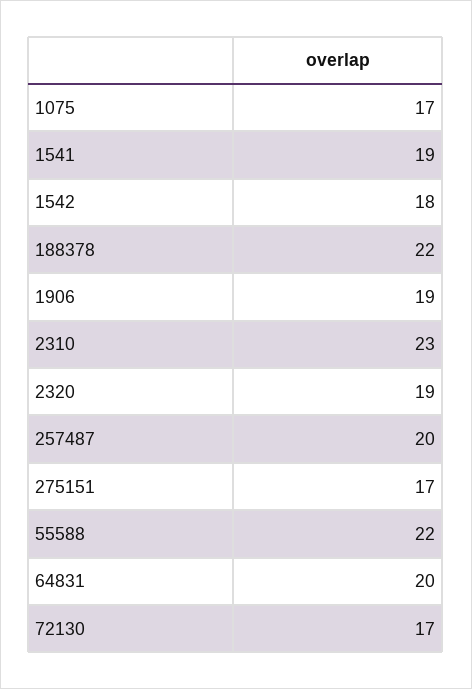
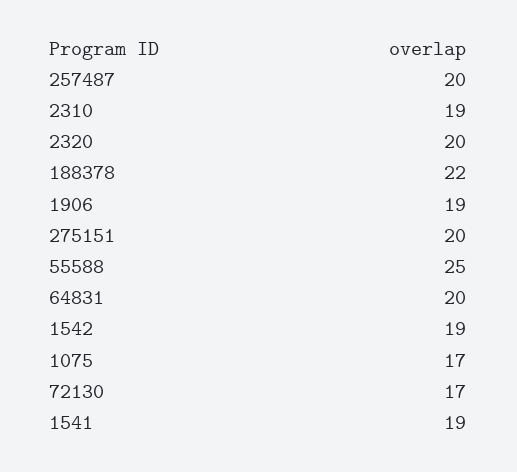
1542: 18 -> 19
2310: 23 -> 19
2320: 19 -> 20
275151: 17 -> 20
55588: 22 -> 25

